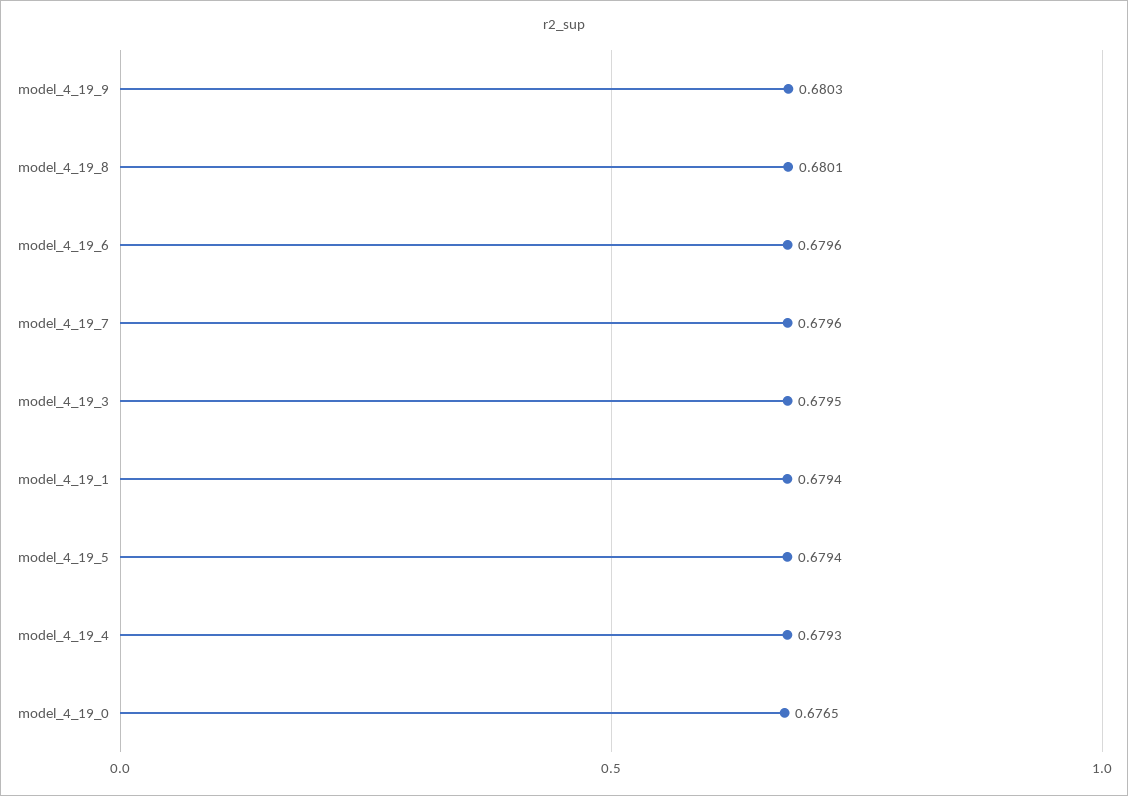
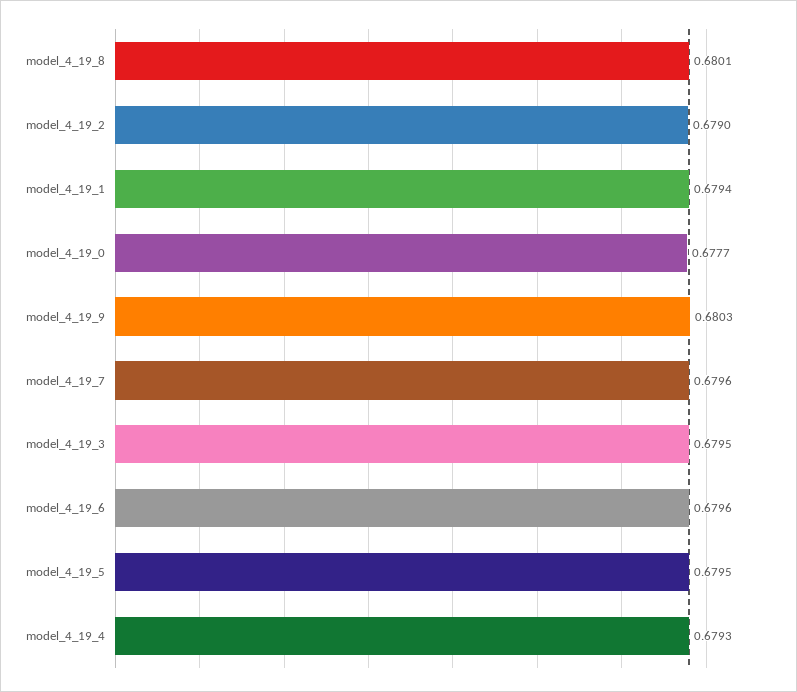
model_4_19_5: 0.6794 -> 0.6795
model_4_19_0: 0.6765 -> 0.6777
model_4_19_2: none -> 0.679

